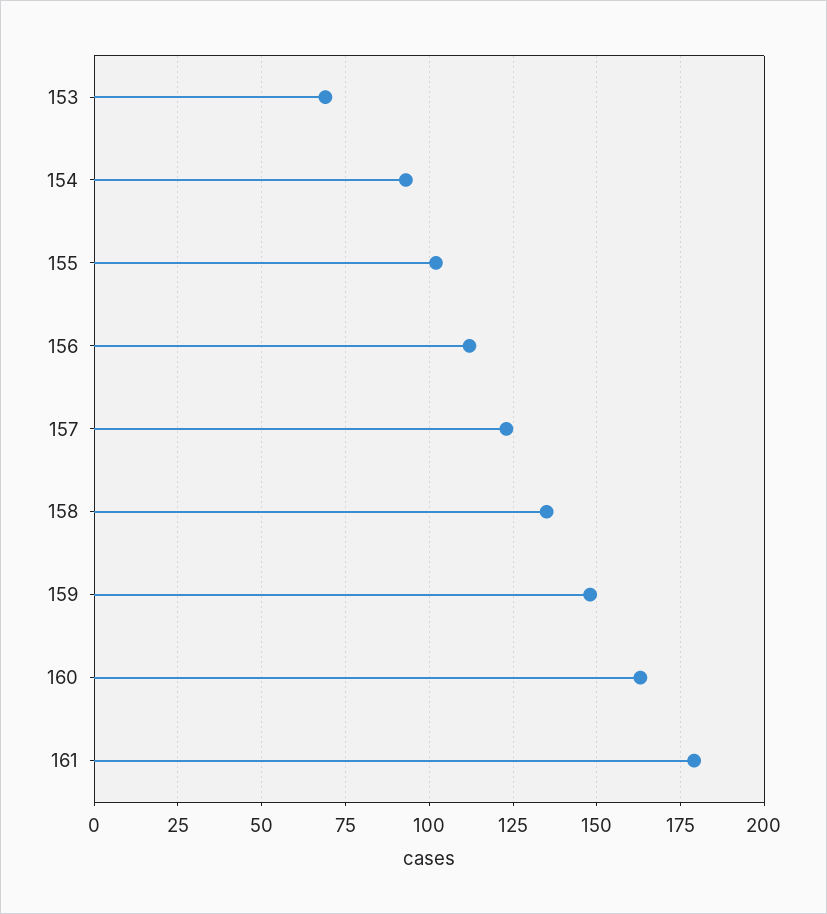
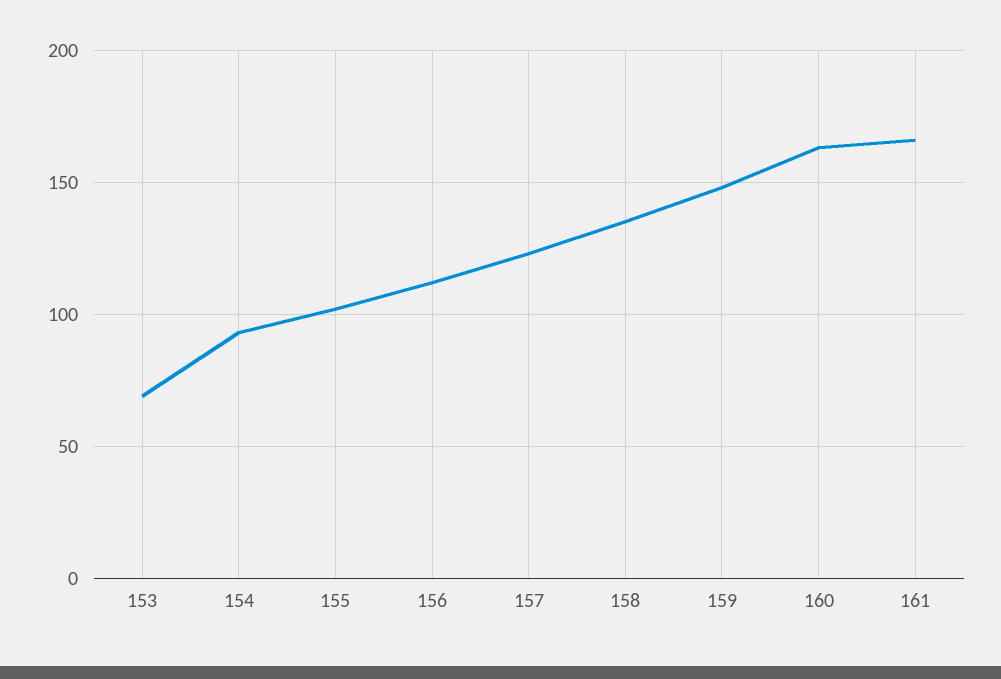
161: 180 -> 165

